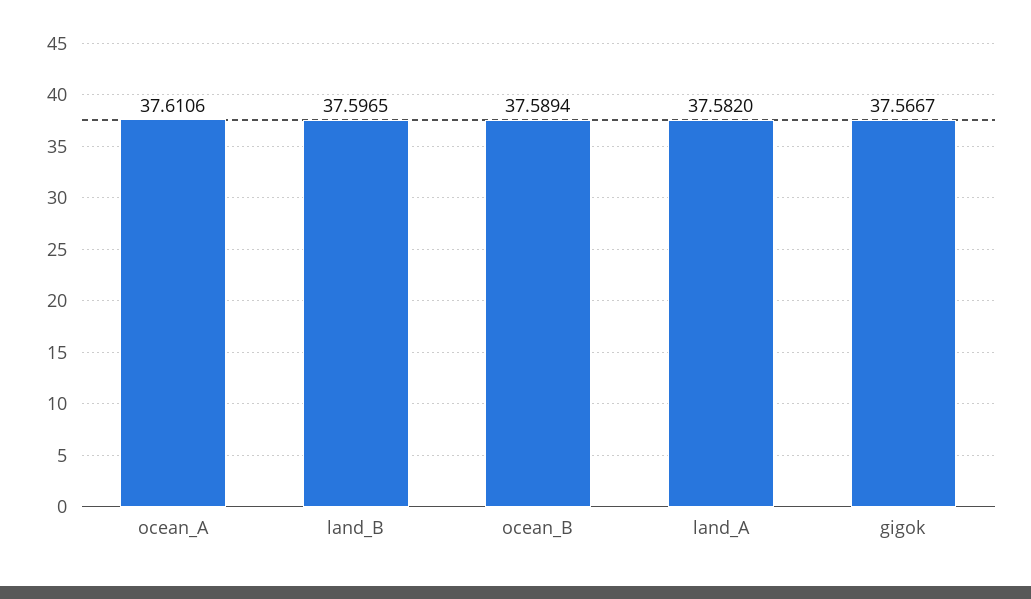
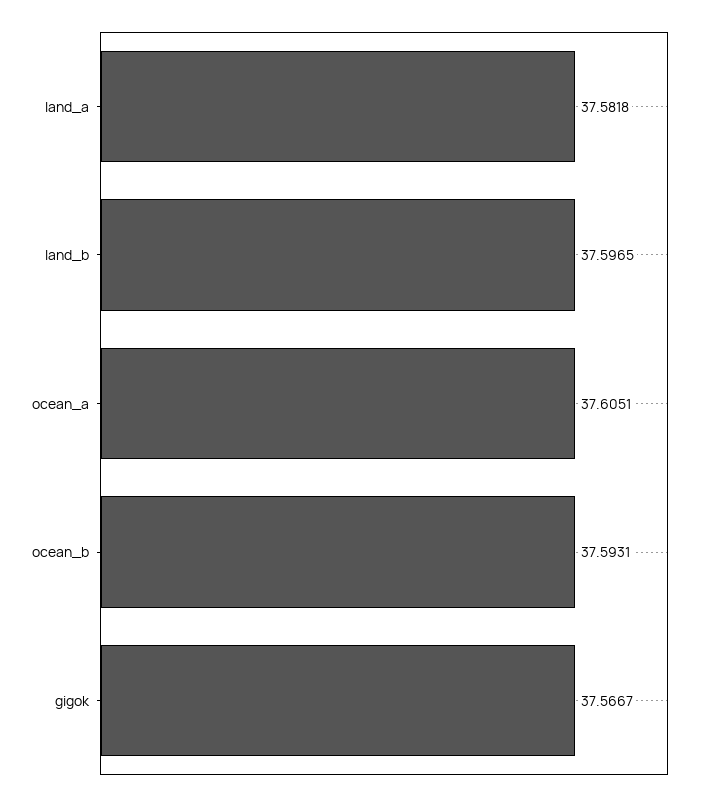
ocean_A: 37.6106 -> 37.6051
ocean_B: 37.5894 -> 37.5931
land_A: 37.582 -> 37.5818

